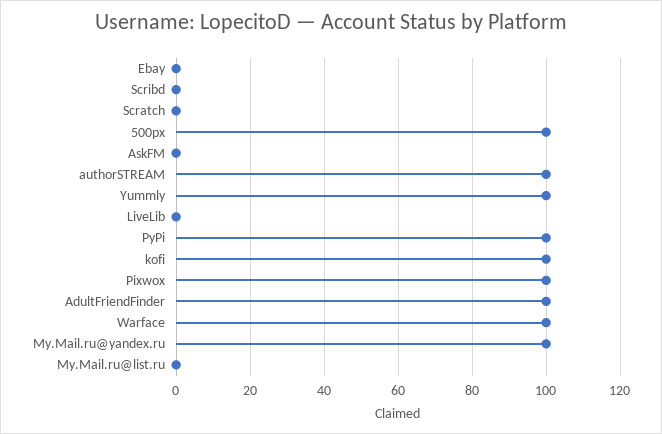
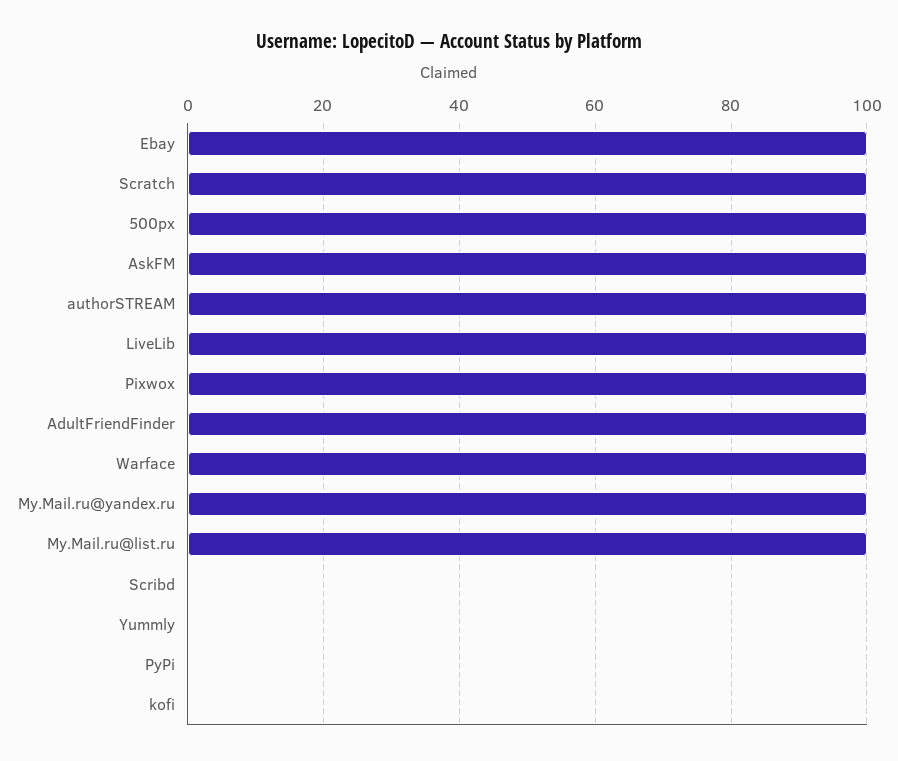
Ebay: 0 -> 100
Scratch: 0 -> 100
AskFM: 0 -> 100
Yummly: 100 -> 0
LiveLib: 0 -> 100
PyPi: 100 -> 0
kofi: 100 -> 0
My.Mail.ru@list.ru: 0 -> 100

